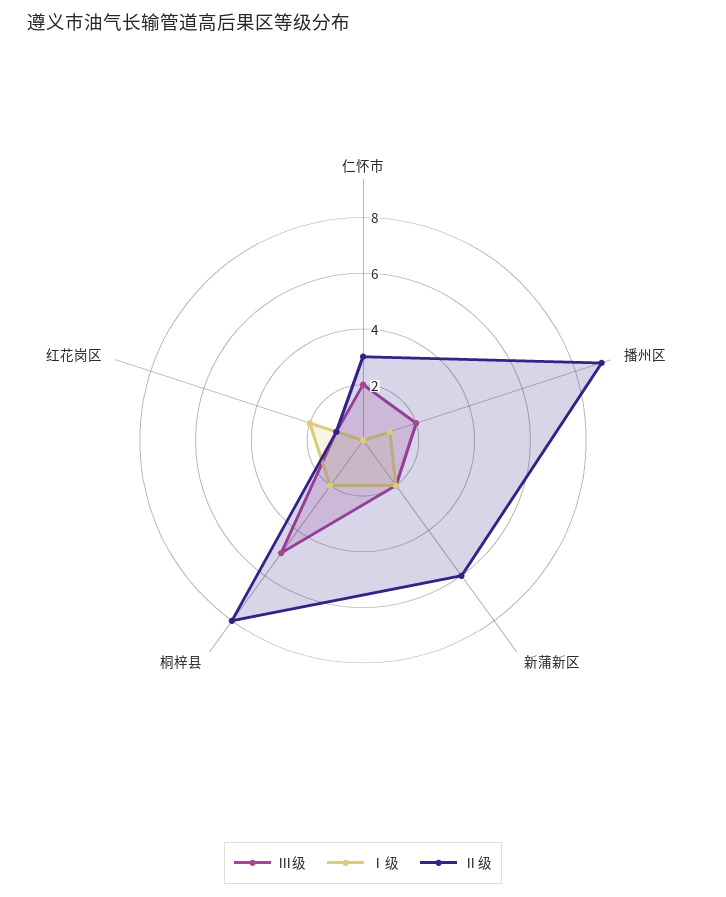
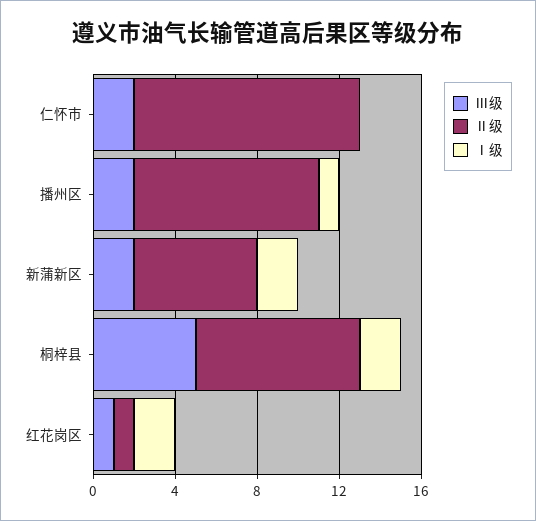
Ⅱ级, 仁怀市: 3 -> 11

